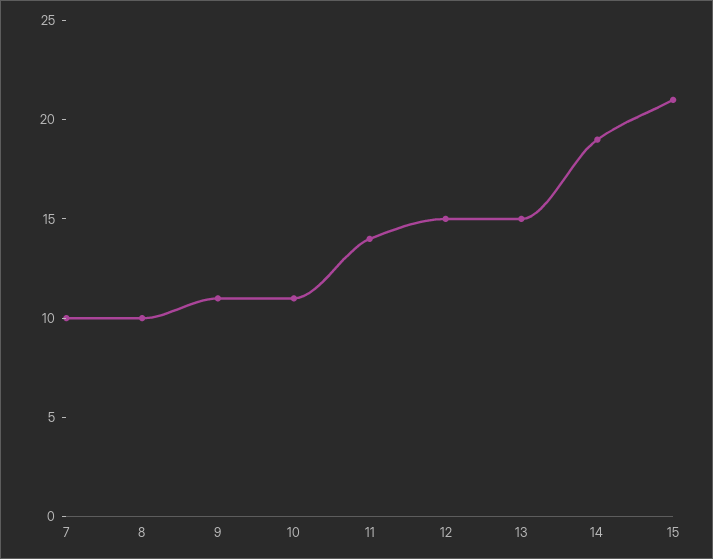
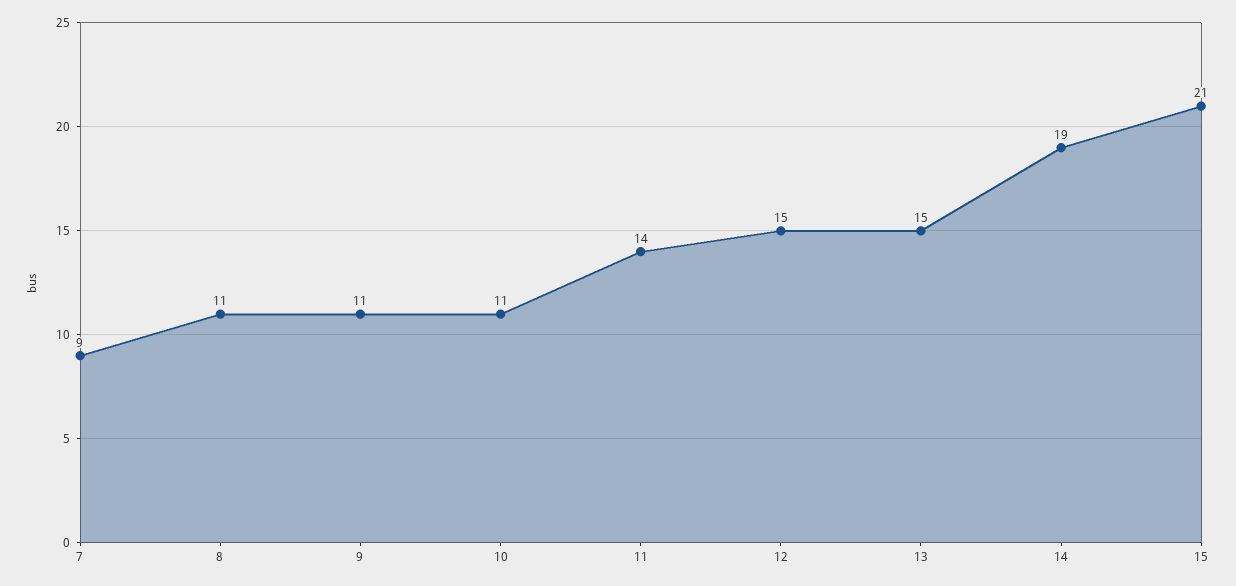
7: 10 -> 9
8: 10 -> 11

